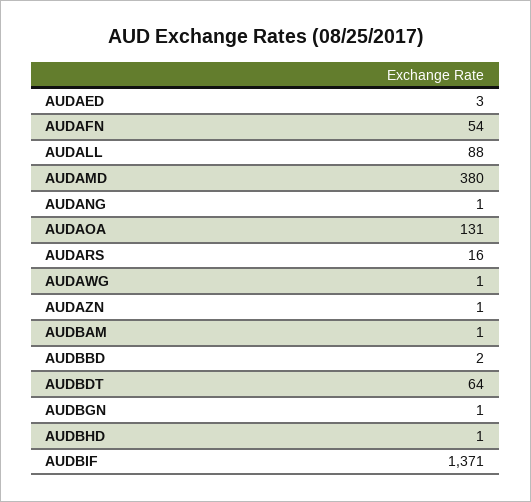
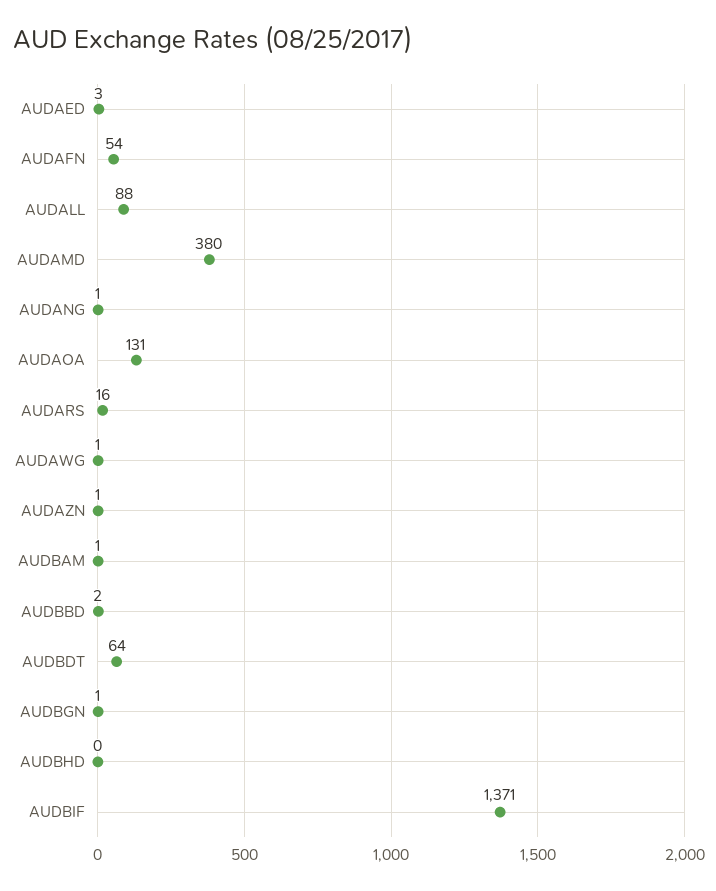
AUDBHD: 1 -> 0

